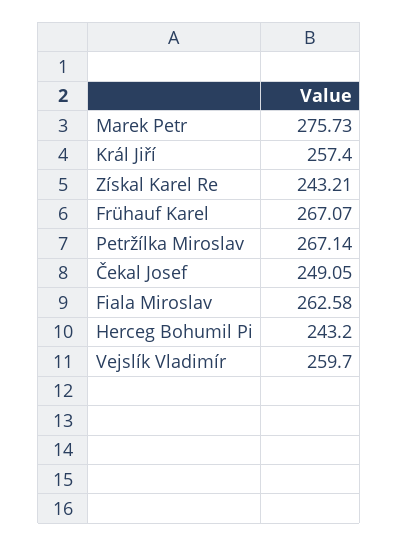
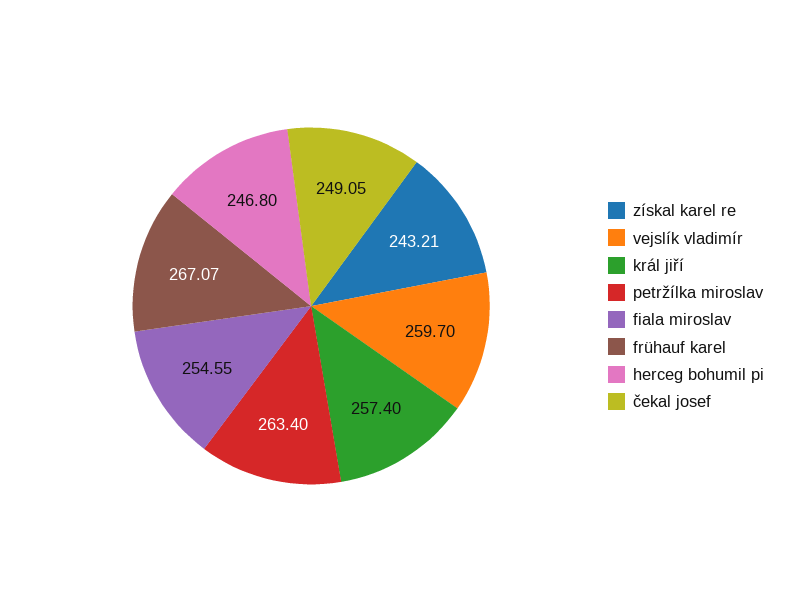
Marek Petr: 275.73 -> none
Petržílka Miroslav: 267.14 -> 263.4
Fiala Miroslav: 262.58 -> 254.55
Herceg Bohumil Pi: 243.2 -> 246.8

